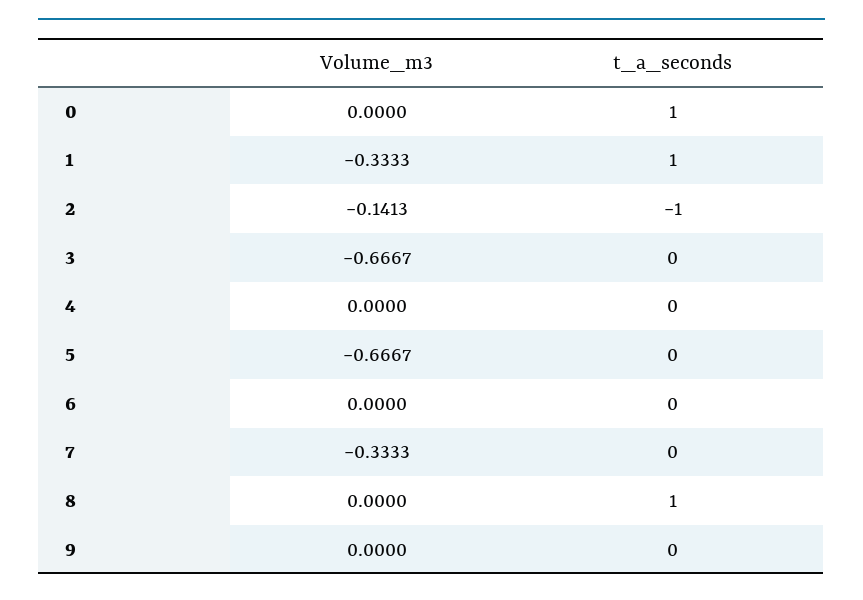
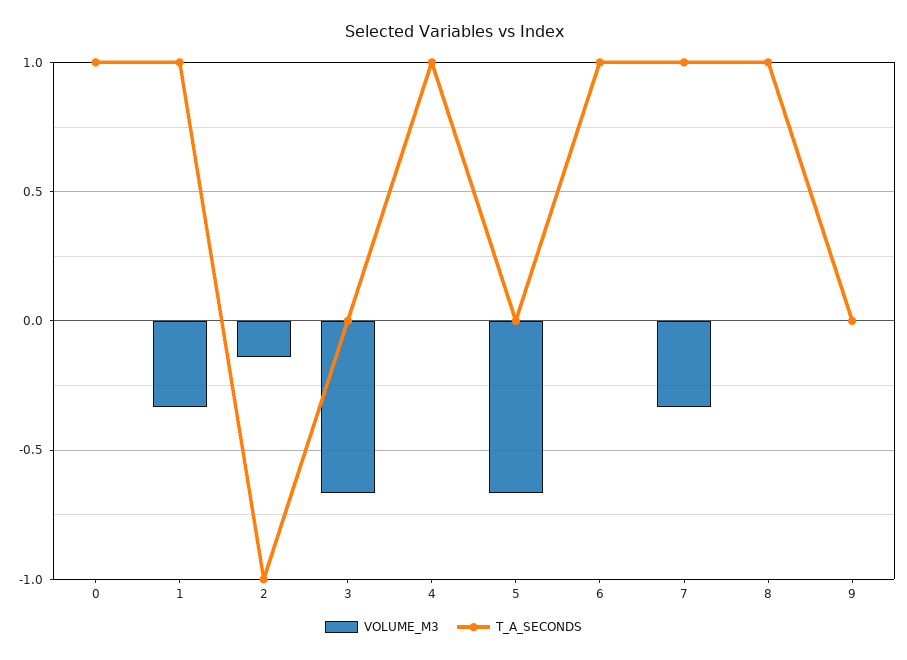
t_a_seconds, 4: 0 -> 1
t_a_seconds, 6: 0 -> 1
t_a_seconds, 7: 0 -> 1

